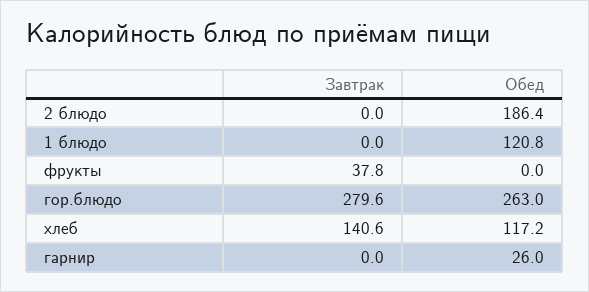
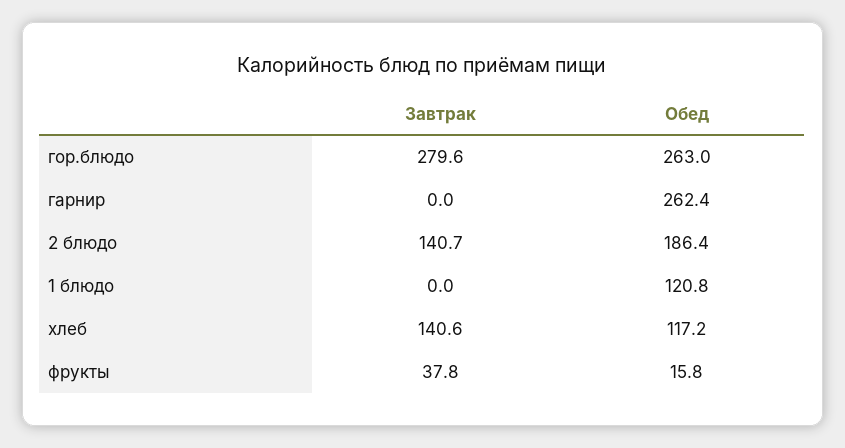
Завтрак, 2 блюдо: 0 -> 140.7
Обед, фрукты: 0 -> 15.8
Обед, гарнир: 26 -> 262.4

